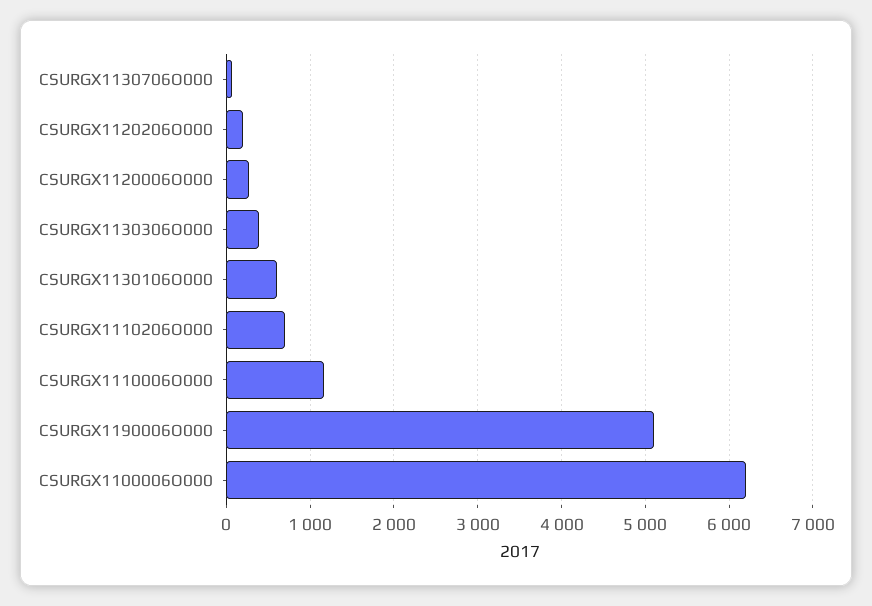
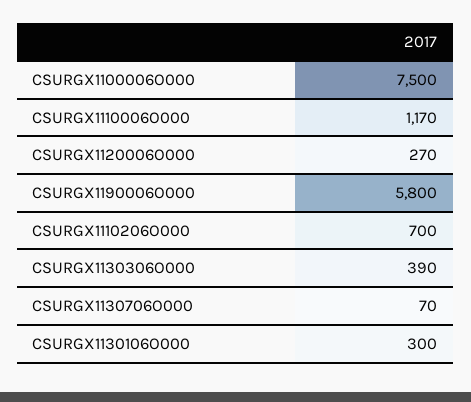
CSURGX1120206O000: 200 -> none
CSURGX1130106O000: 600 -> 300
CSURGX1190006O000: 5100 -> 5800
CSURGX1100006O000: 6200 -> 7500

